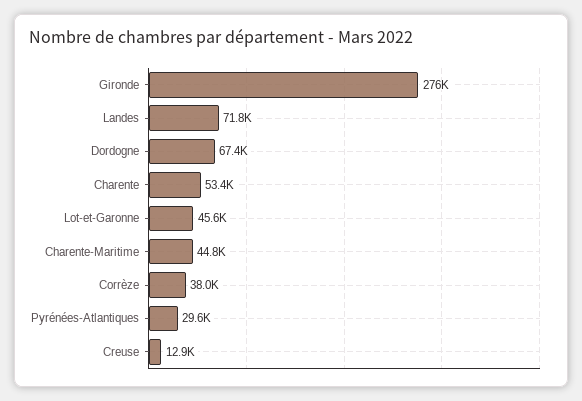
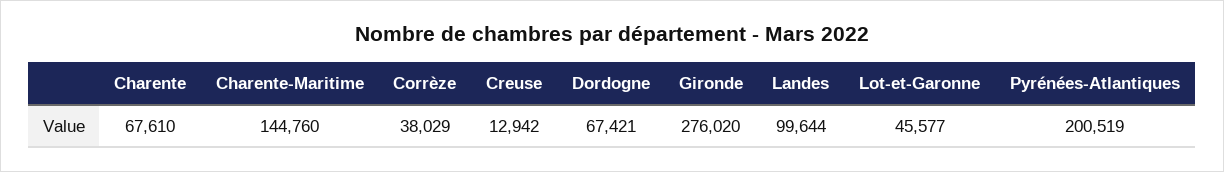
Landes: 71800 -> 99644
Charente: 53400 -> 67610
Charente-Maritime: 44800 -> 144760
Pyrénées-Atlantiques: 29600 -> 200519

